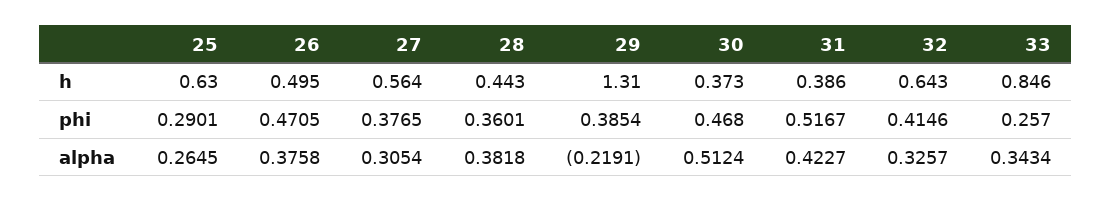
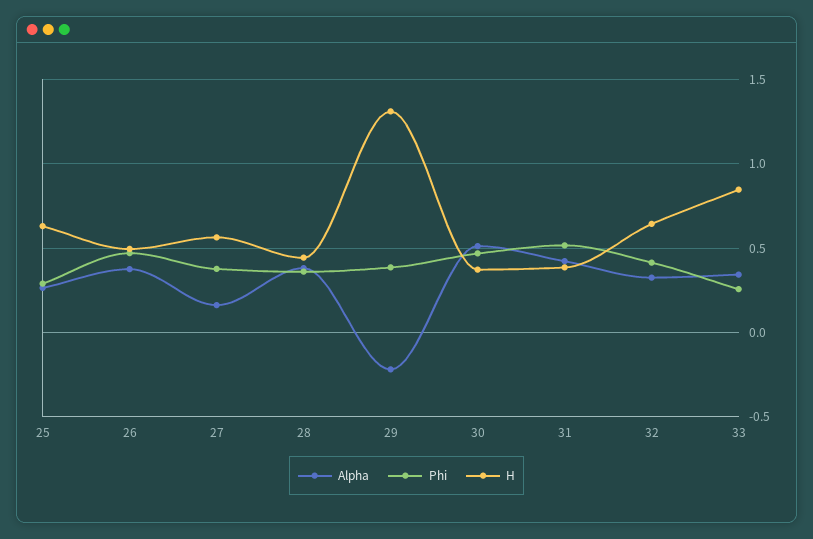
alpha, 27: 0.3054 -> 0.15

